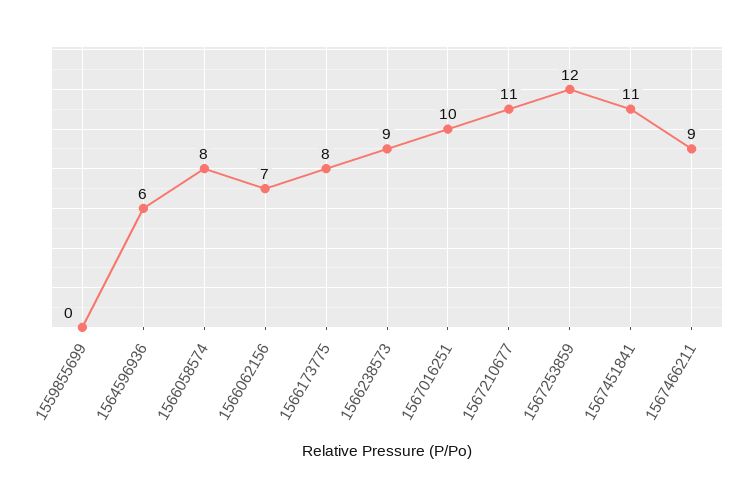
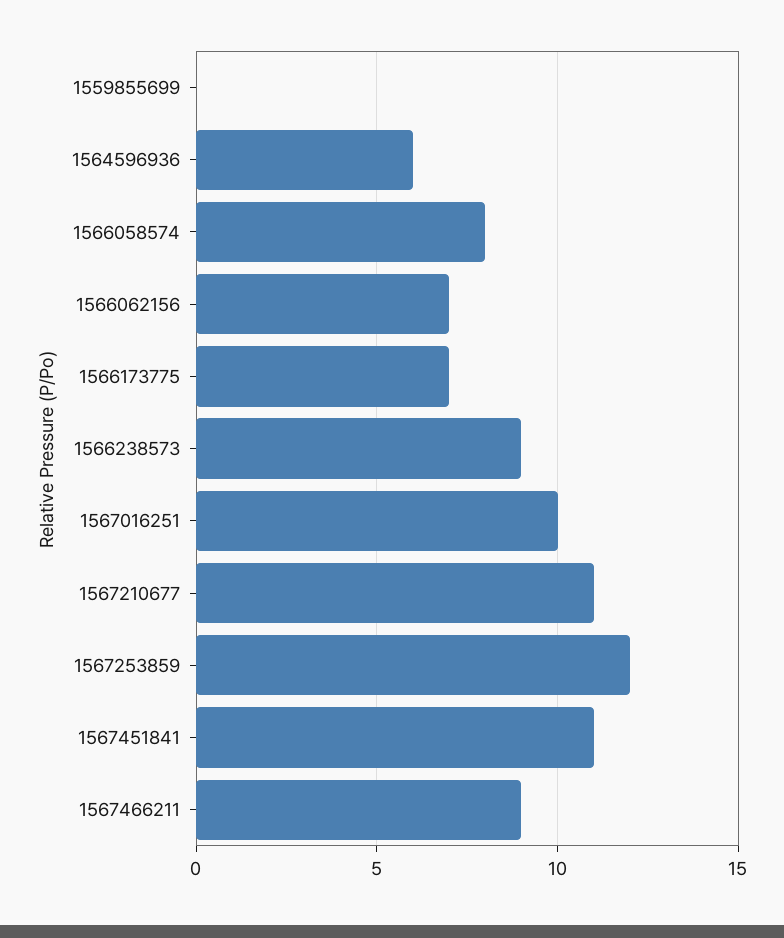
1566173775: 8 -> 7

